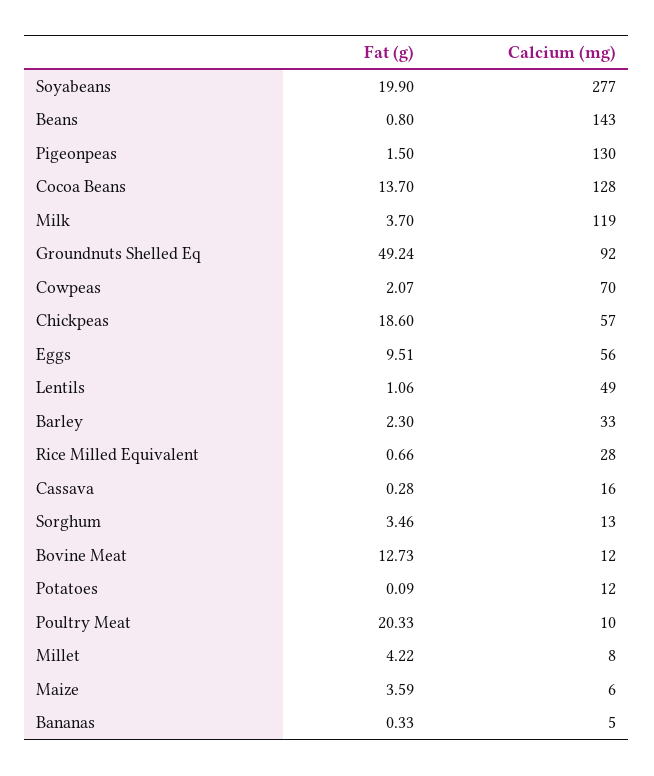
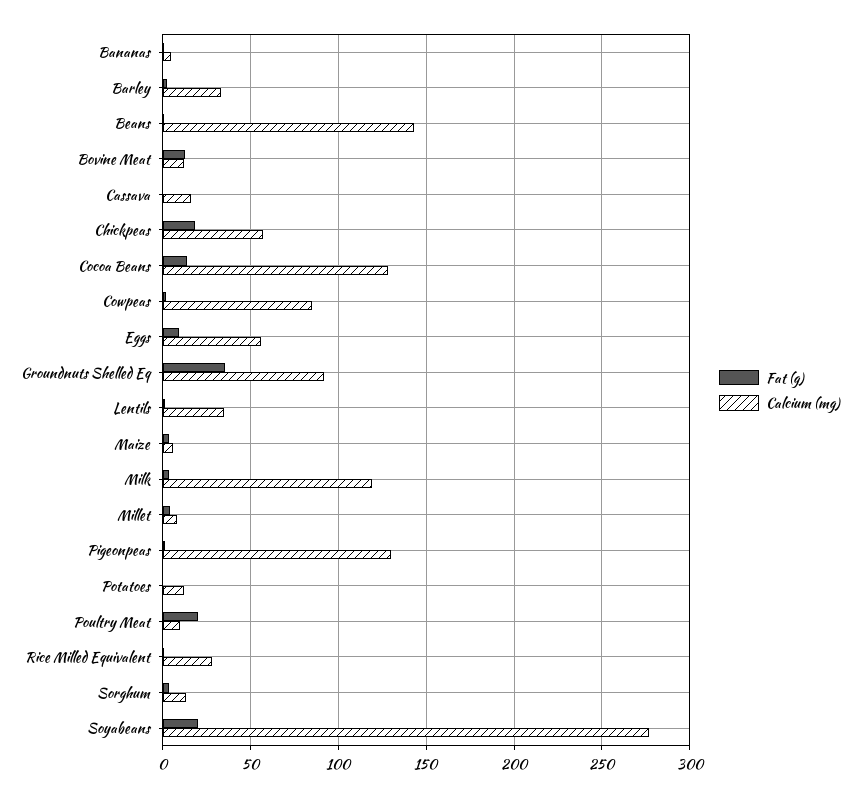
Fat (g), Groundnuts Shelled Eq: 49.24 -> 35
Calcium (mg), Cowpeas: 70 -> 85
Calcium (mg), Lentils: 49 -> 35

